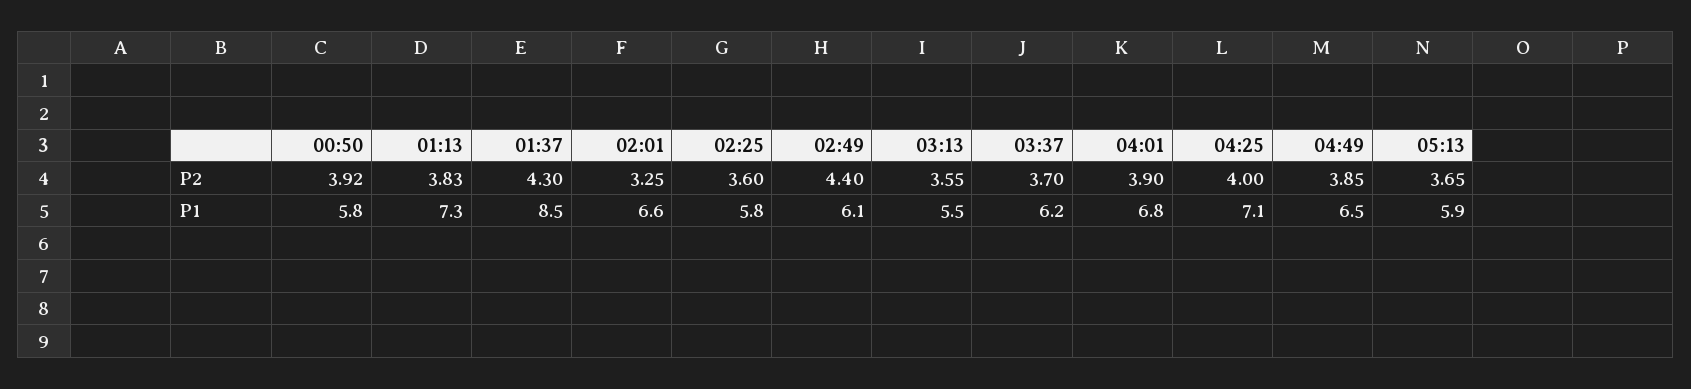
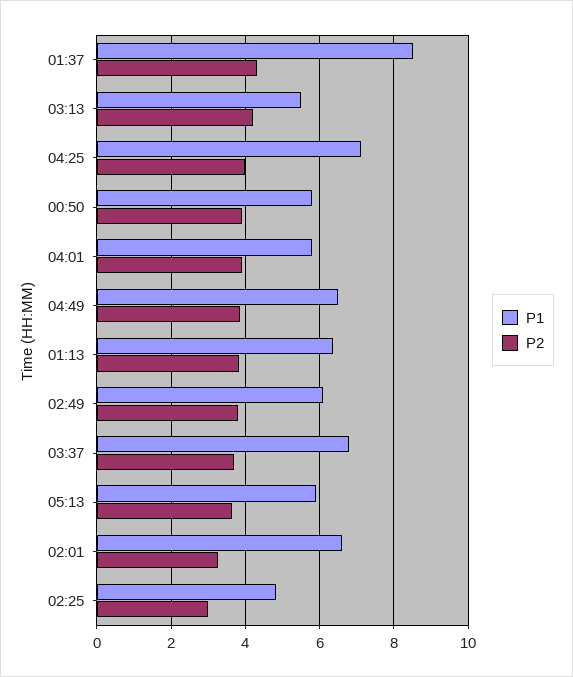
P2, 02:25: 3.6 -> 3
P2, 02:49: 4.4 -> 3.8
P2, 03:13: 3.55 -> 4.2
P1, 01:13: 7.3 -> 6.4
P1, 02:25: 5.8 -> 4.8
P1, 03:37: 6.2 -> 6.8
P1, 04:01: 6.8 -> 5.8

